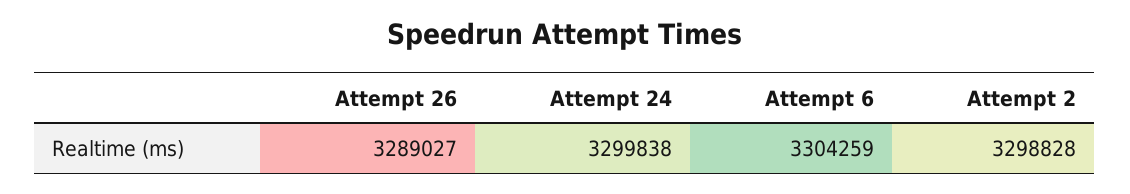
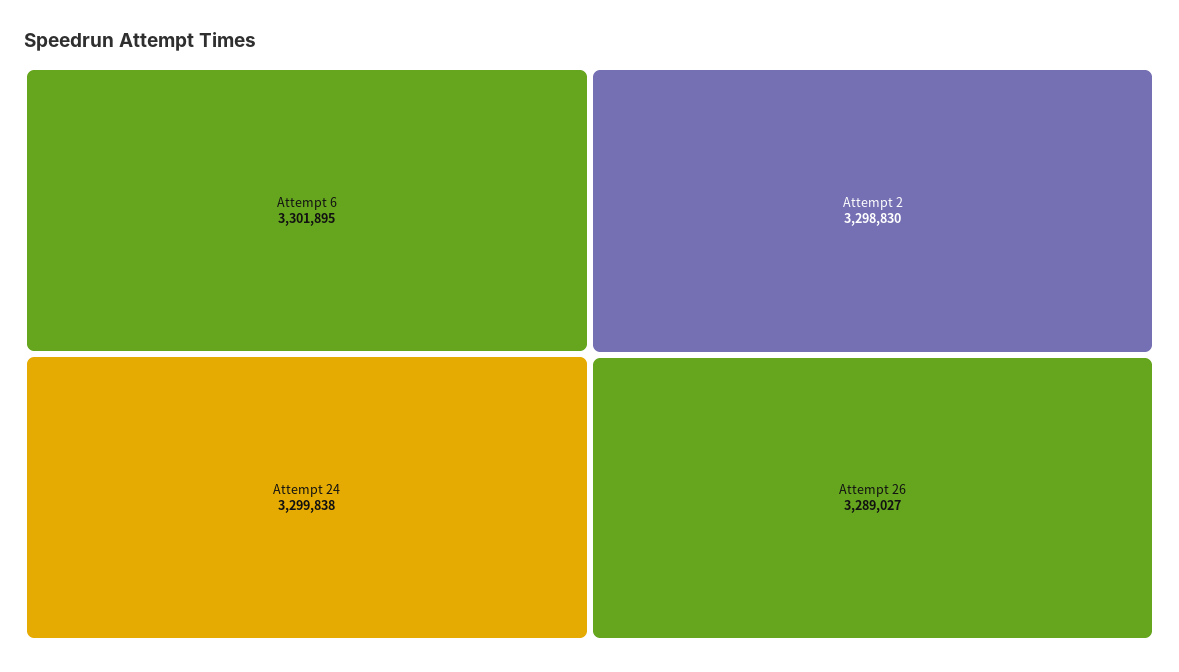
Attempt 6: 3304259 -> 3301895
Attempt 2: 3298828 -> 3298830

